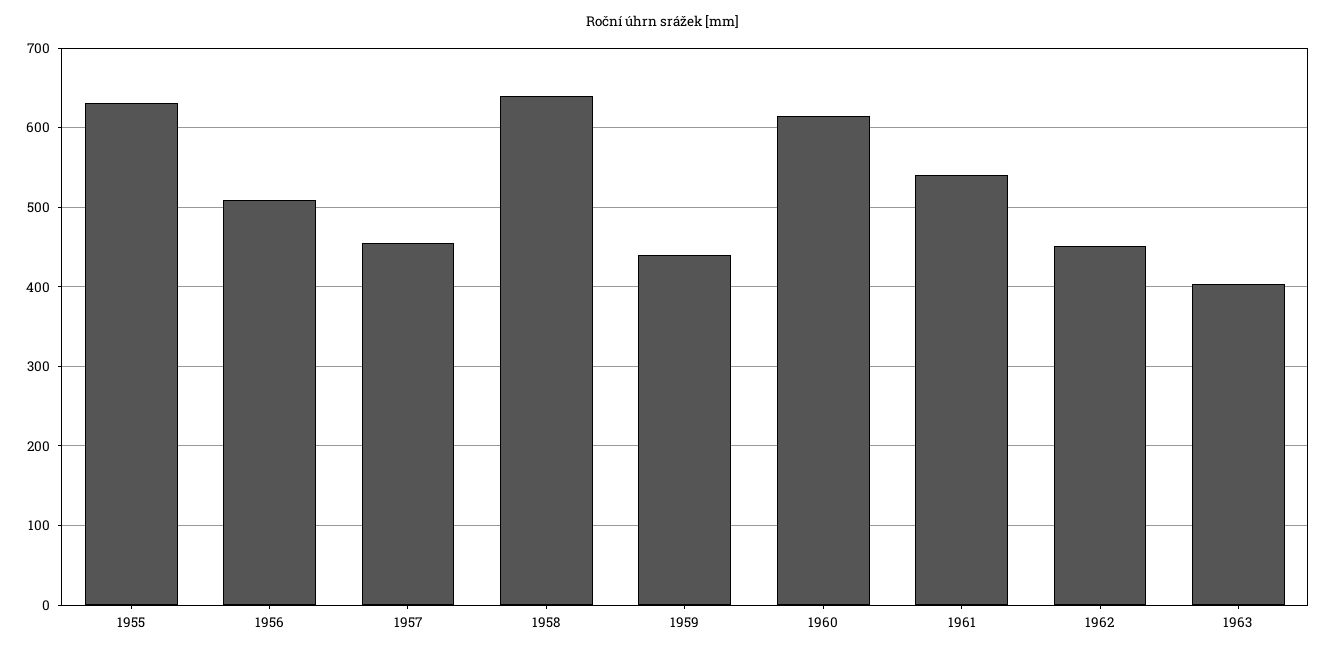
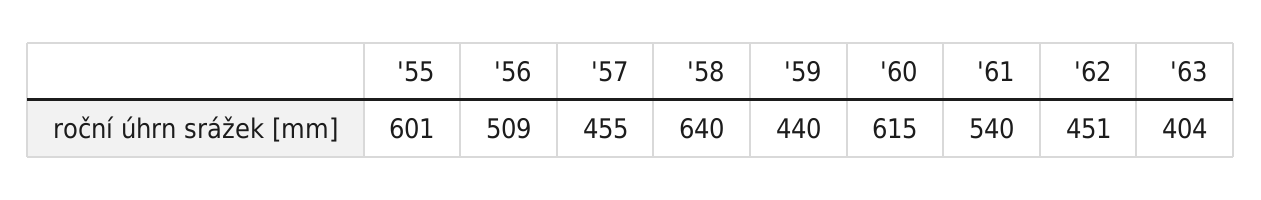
1955: 630 -> 601

